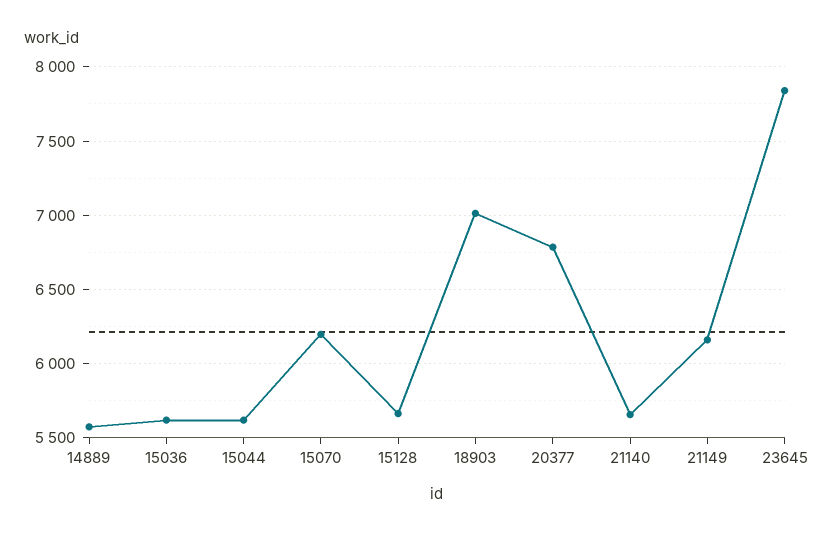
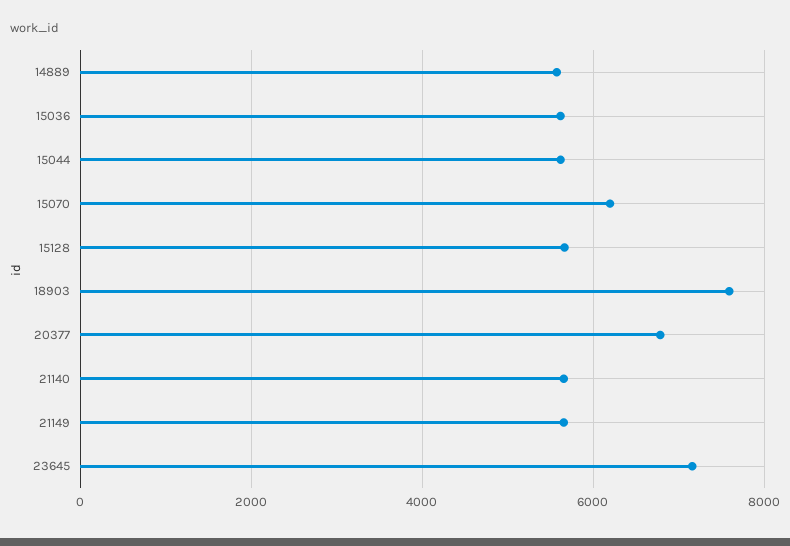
18903: 7000 -> 7600
21149: 6150 -> 5600
23645: 7850 -> 7200

